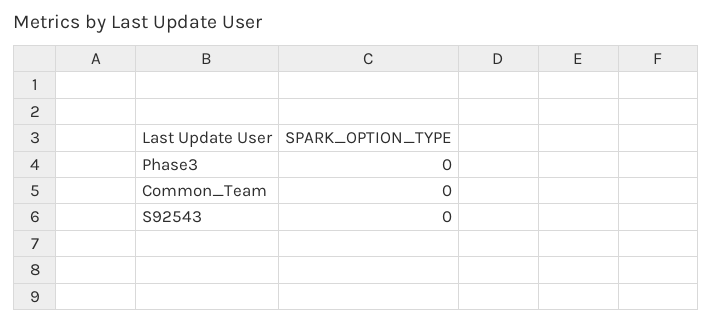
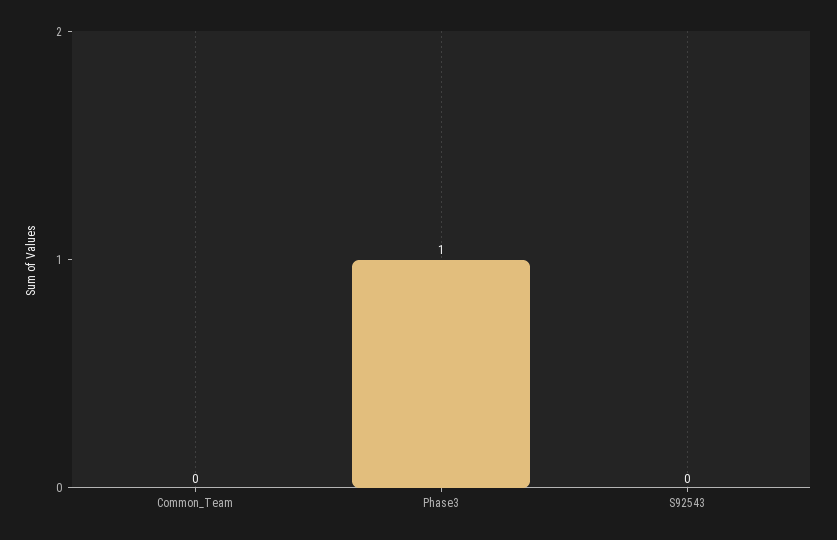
Phase3: 0 -> 1

